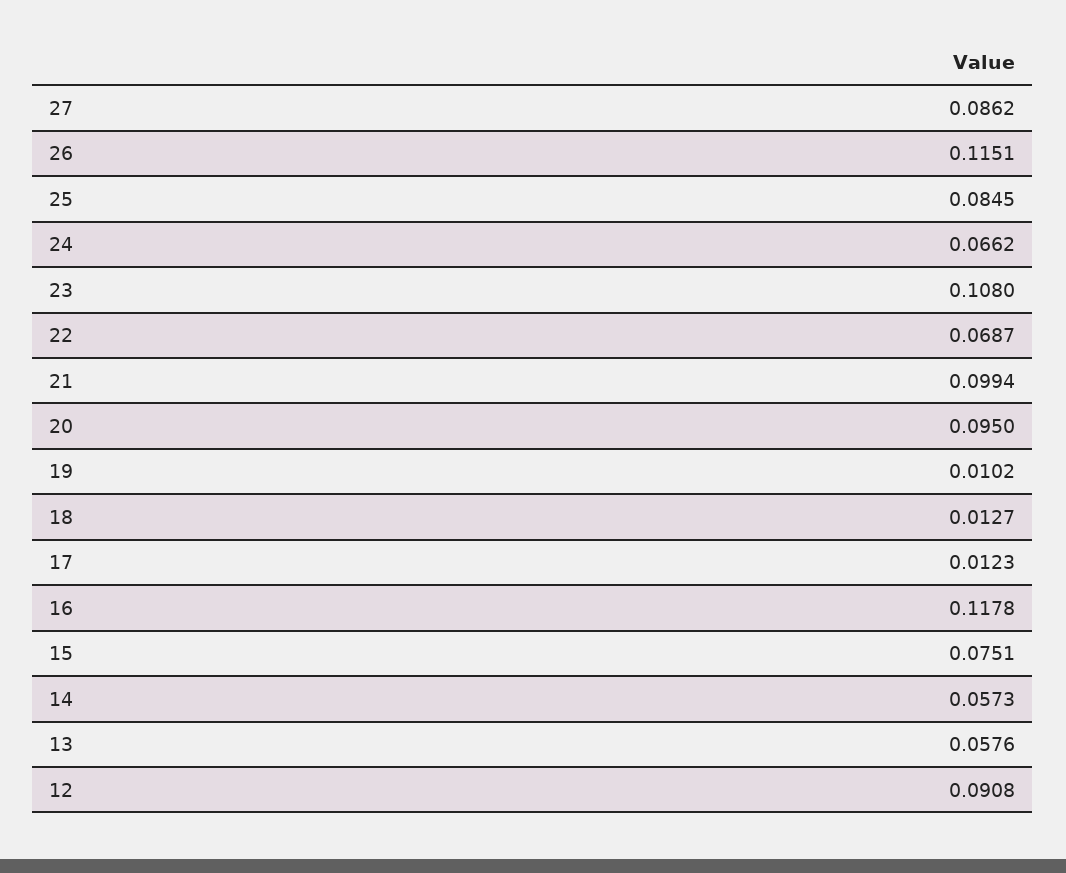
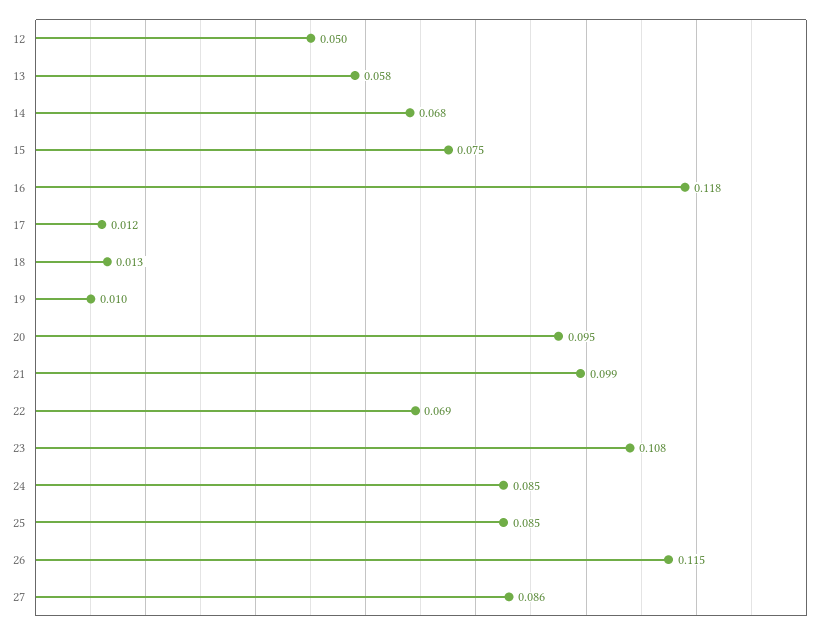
24: 0.0662 -> 0.085
14: 0.0573 -> 0.068
12: 0.0908 -> 0.05

